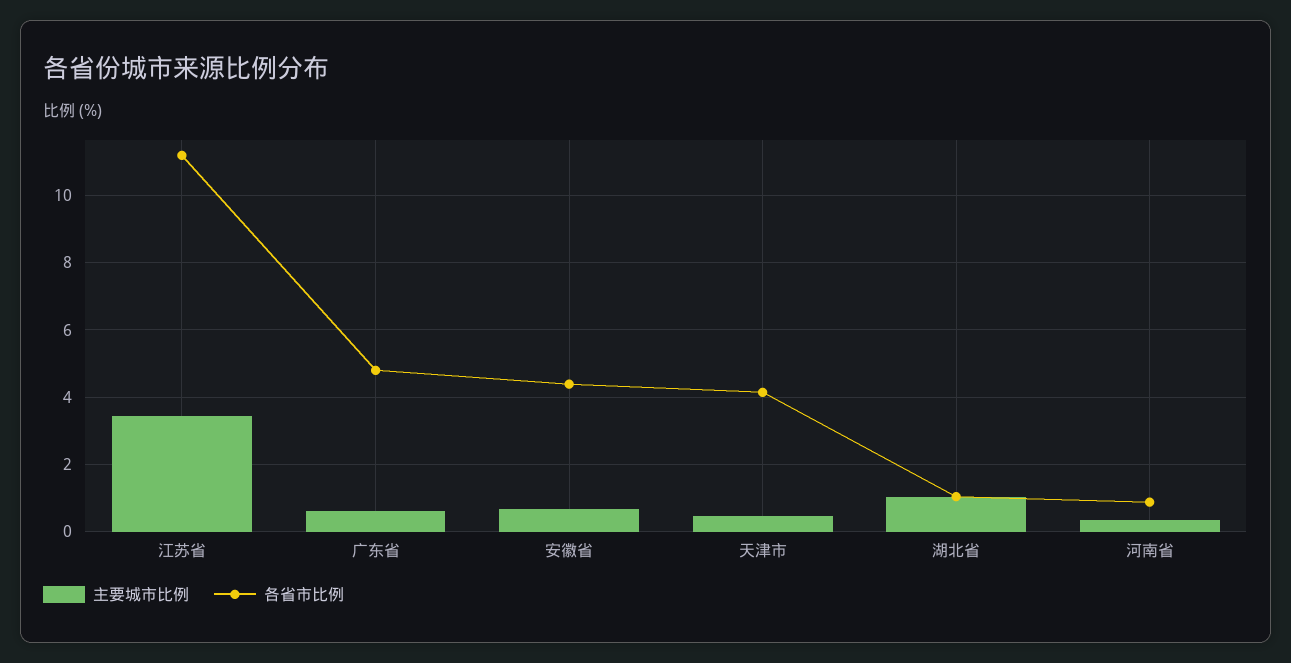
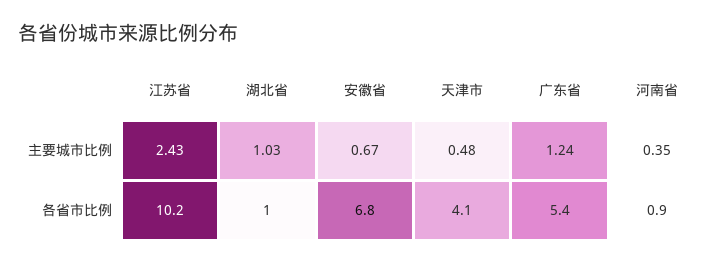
主要城市比例, 江苏省: 3.4 -> 2.43
各省市比例, 江苏省: 11.2 -> 10.2
主要城市比例, 广东省: 0.6 -> 1.24
各省市比例, 广东省: 4.8 -> 5.4
各省市比例, 安徽省: 4.4 -> 6.8

